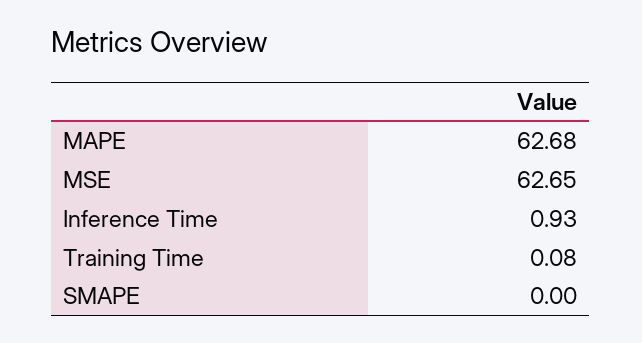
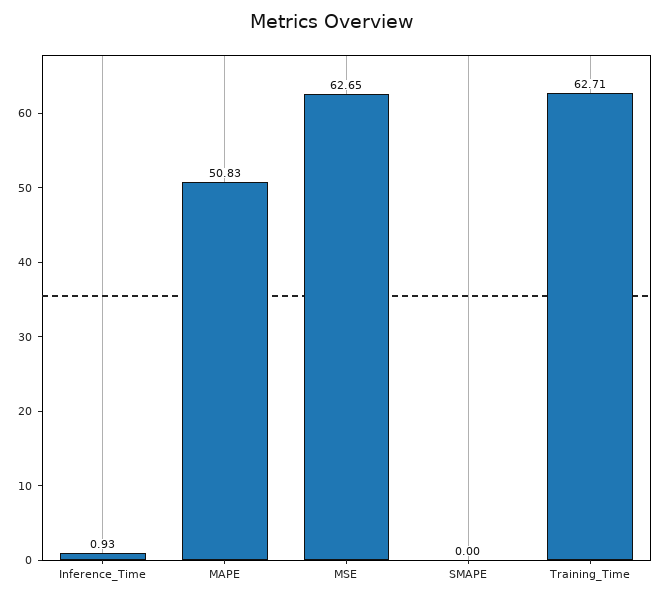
MAPE: 62.68 -> 50.83
Training Time: 0.08 -> 62.71

